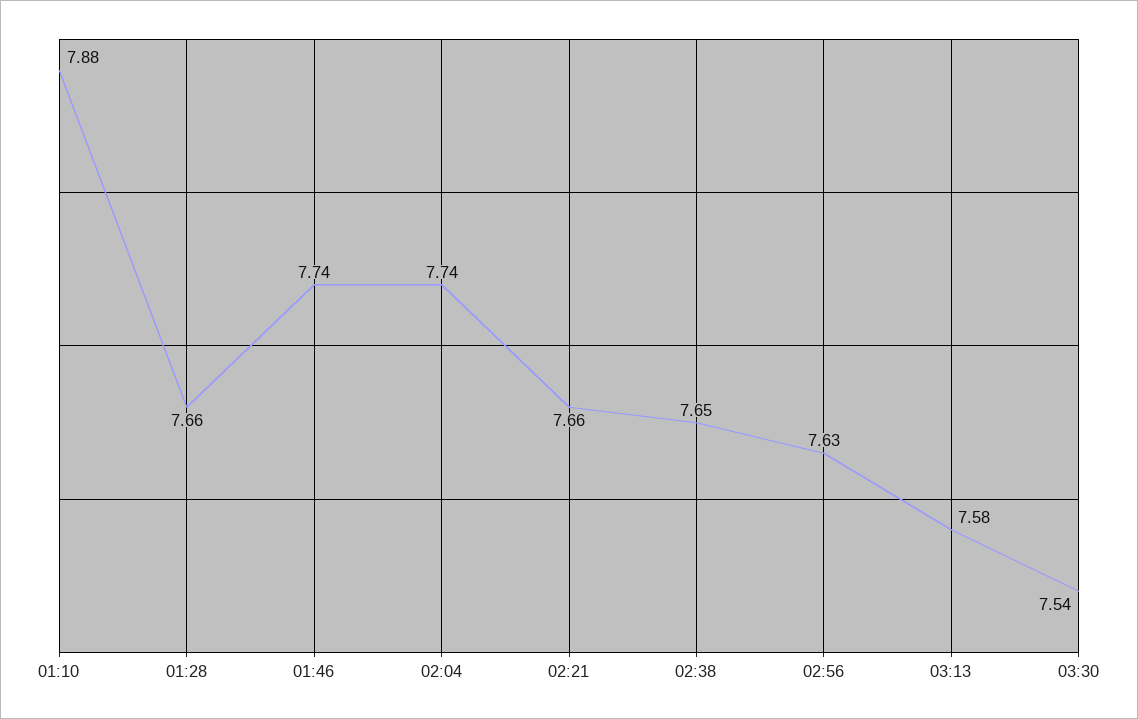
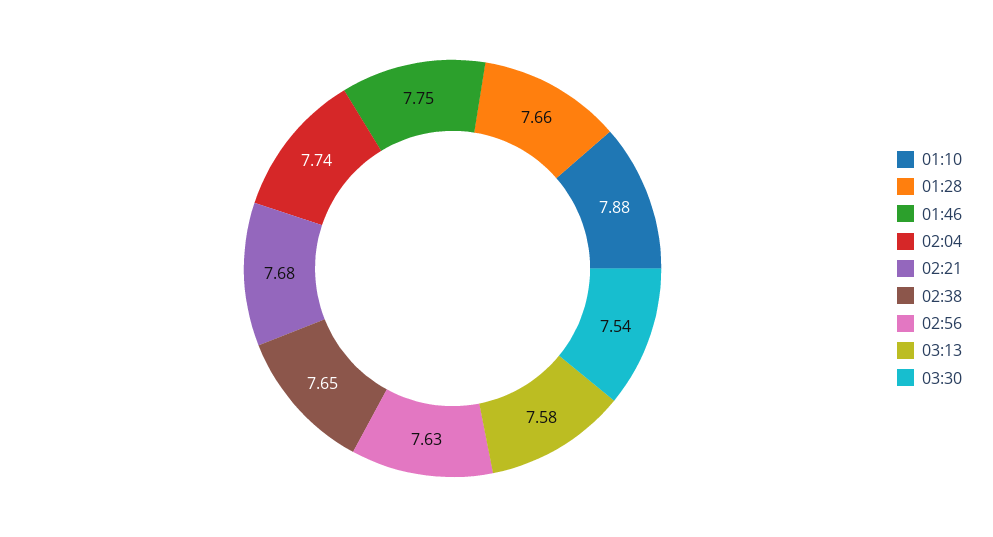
01:46: 7.74 -> 7.75
02:21: 7.66 -> 7.68

